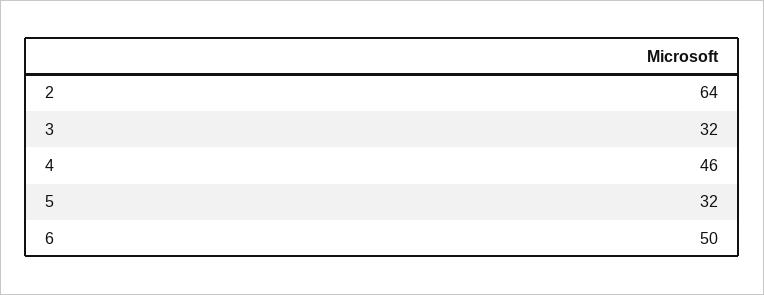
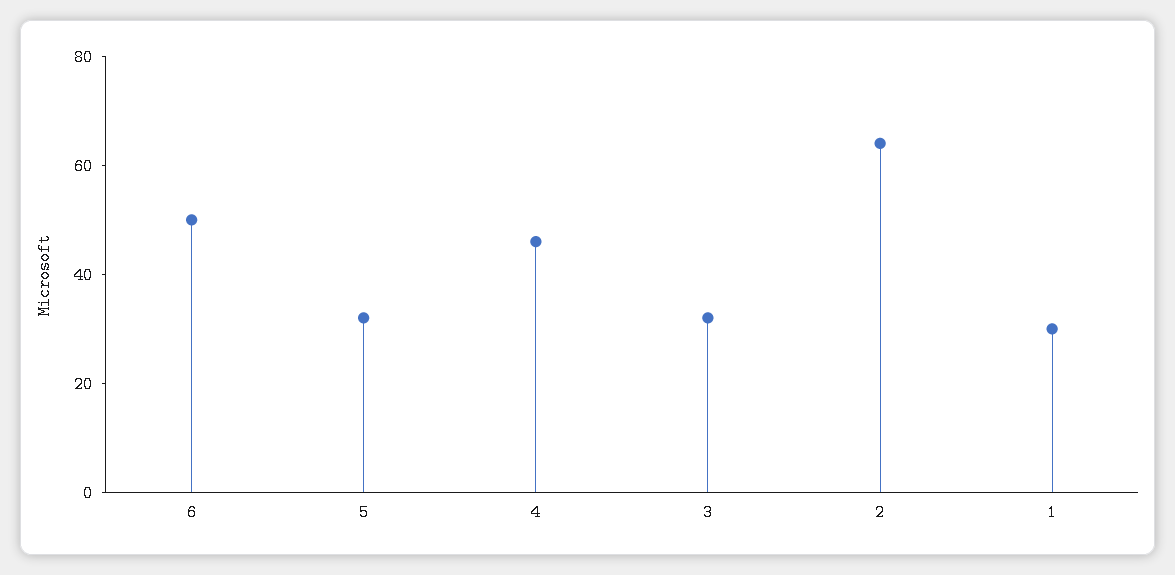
1: none -> 30

